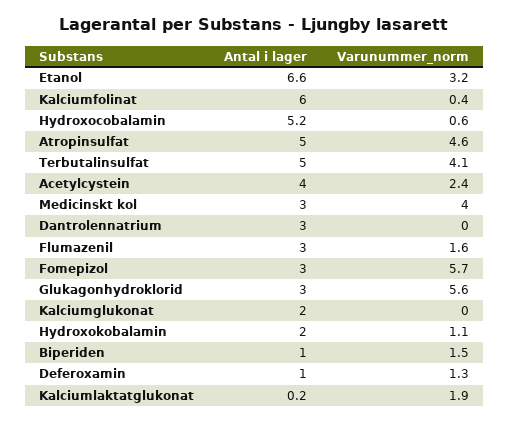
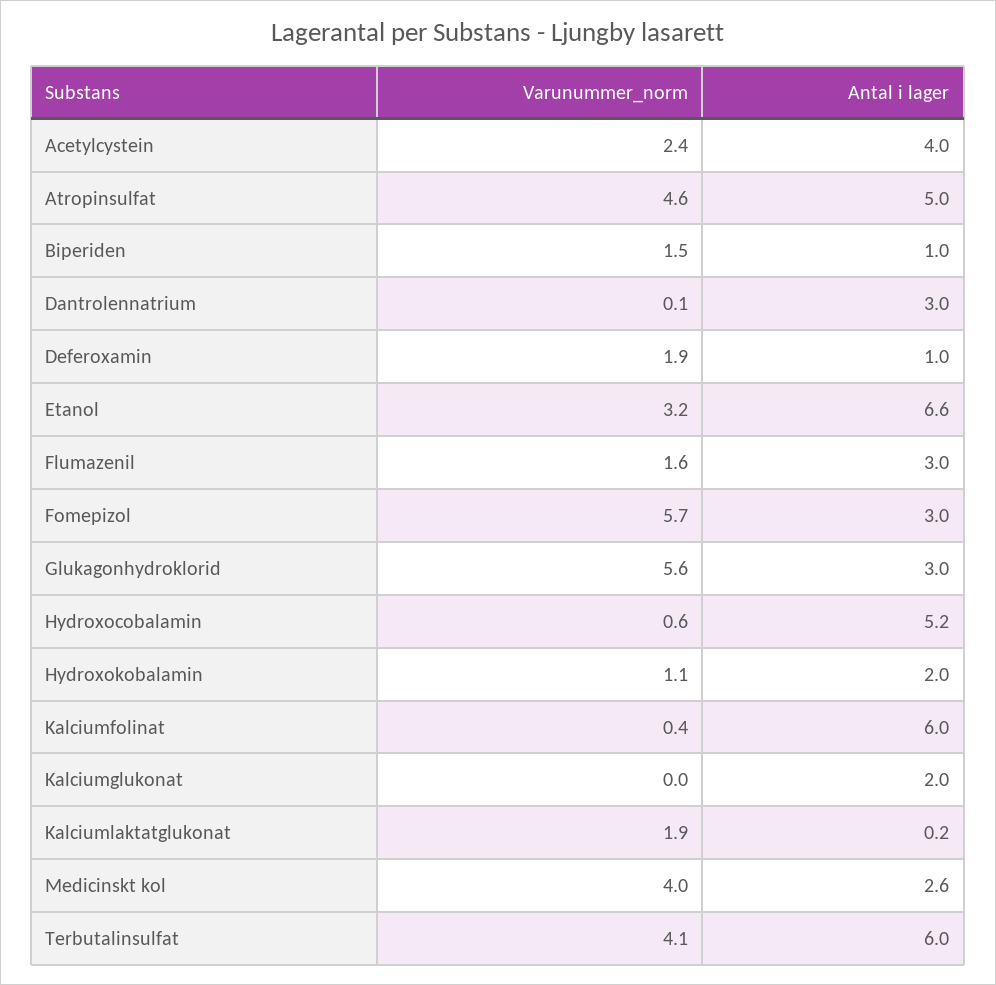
Antal i lager, Terbutalinsulfat: 5 -> 6
Antal i lager, Medicinskt kol: 3 -> 2.6
Varunummer_norm, Dantrolennatrium: 0 -> 0.1
Varunummer_norm, Deferoxamin: 1.3 -> 1.9

